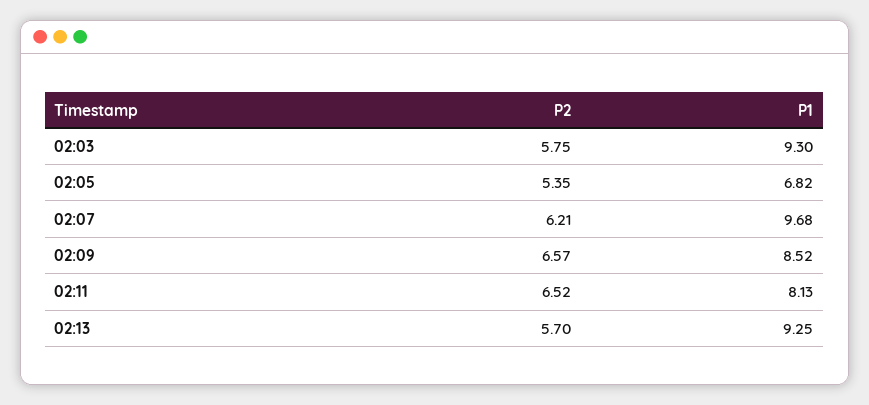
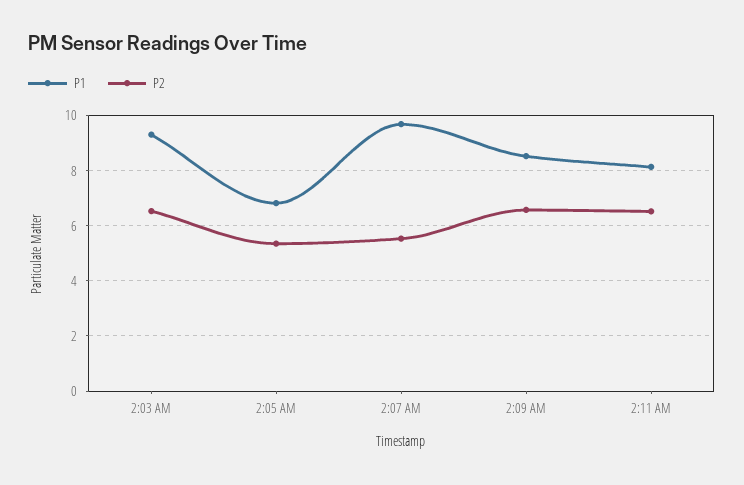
P2, 02:03: 5.75 -> 6.5
P2, 02:07: 6.21 -> 5.5
P2, 02:13: 5.7 -> none
P1, 02:13: 9.25 -> none

